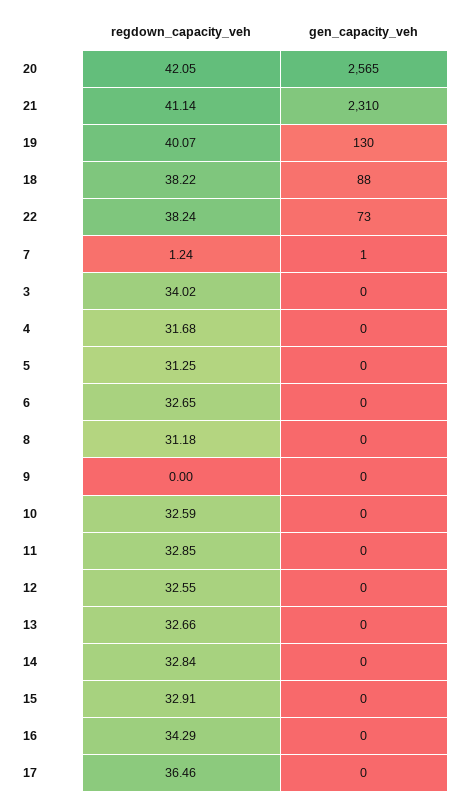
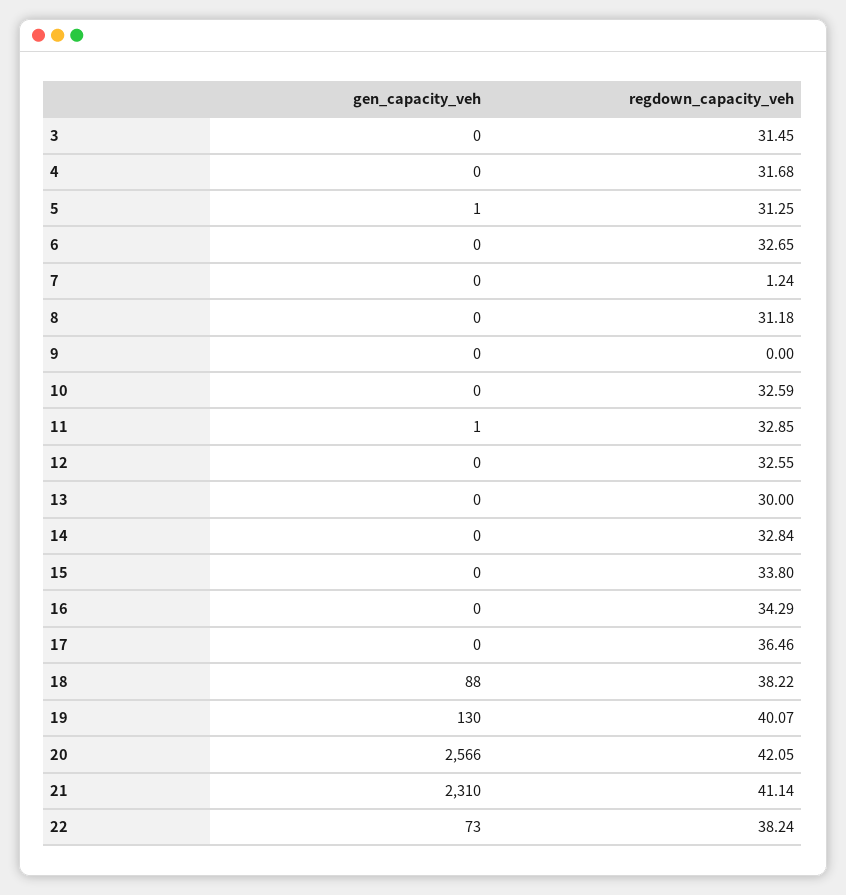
gen_capacity_veh, 20: 2565 -> 2566
gen_capacity_veh, 7: 1 -> 0
regdown_capacity_veh, 3: 34.02 -> 31.45
gen_capacity_veh, 5: 0 -> 1
gen_capacity_veh, 11: 0 -> 1
regdown_capacity_veh, 13: 32.66 -> 30
regdown_capacity_veh, 15: 32.91 -> 33.8

